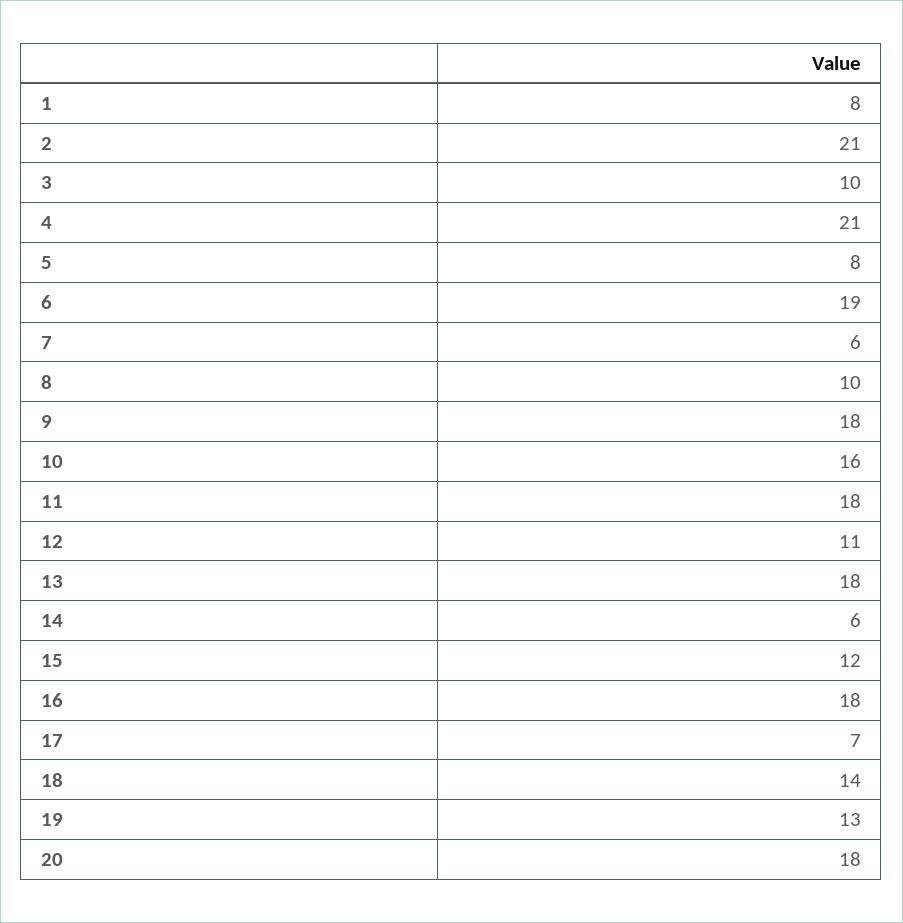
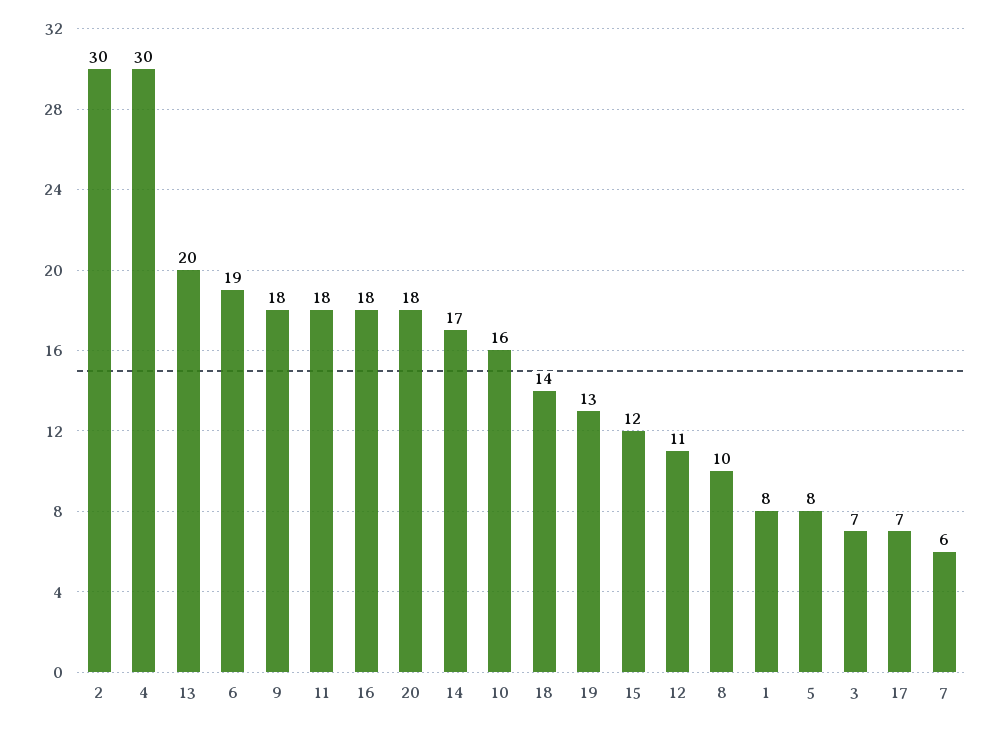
2: 21 -> 30
3: 10 -> 7
4: 21 -> 30
13: 18 -> 20
14: 6 -> 17

